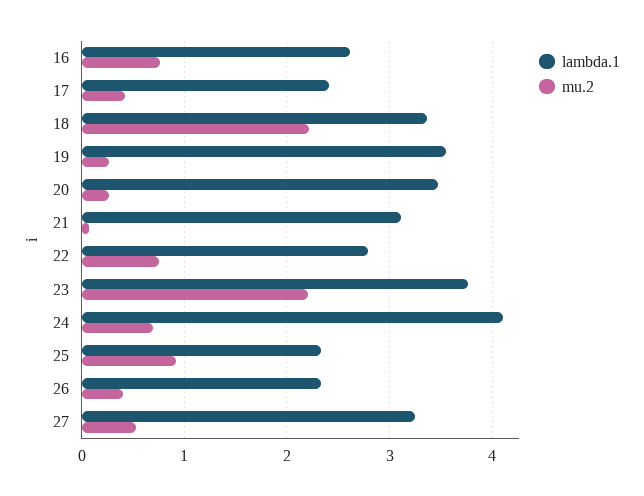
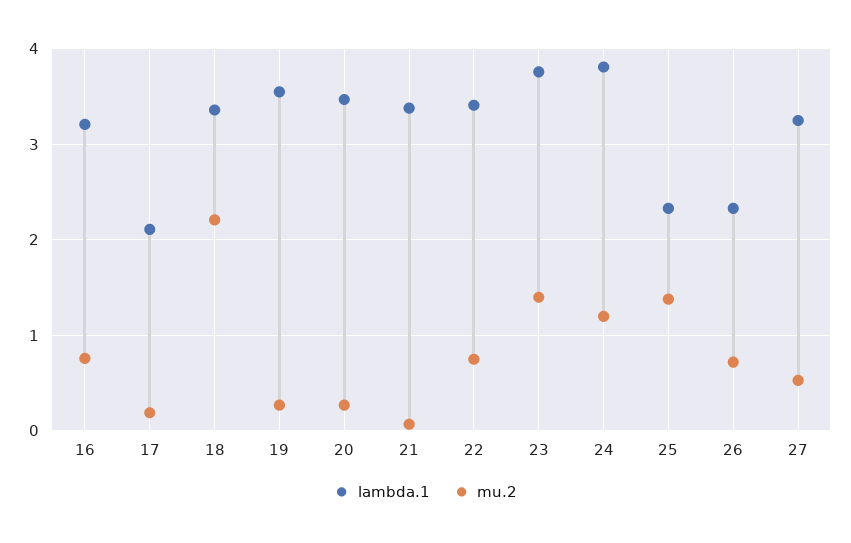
lambda.1, 16: 2.6 -> 3.2
lambda.1, 17: 2.4 -> 2.1
mu.2, 17: 0.4 -> 0.2
lambda.1, 21: 3.1 -> 3.4
lambda.1, 22: 2.8 -> 3.4
mu.2, 23: 2.2 -> 1.4
lambda.1, 24: 4.1 -> 3.8
mu.2, 24: 0.7 -> 1.2
mu.2, 25: 0.9 -> 1.4
mu.2, 26: 0.4 -> 0.7

